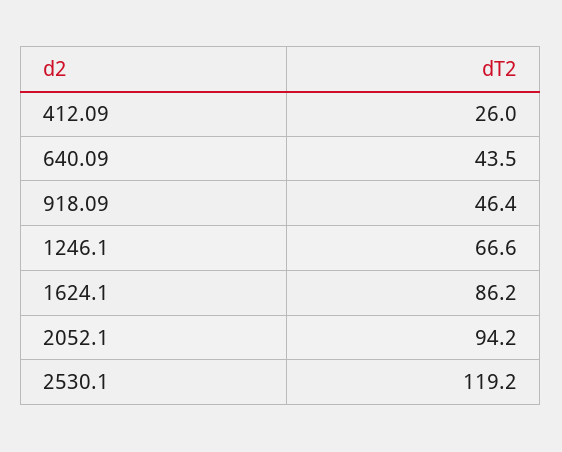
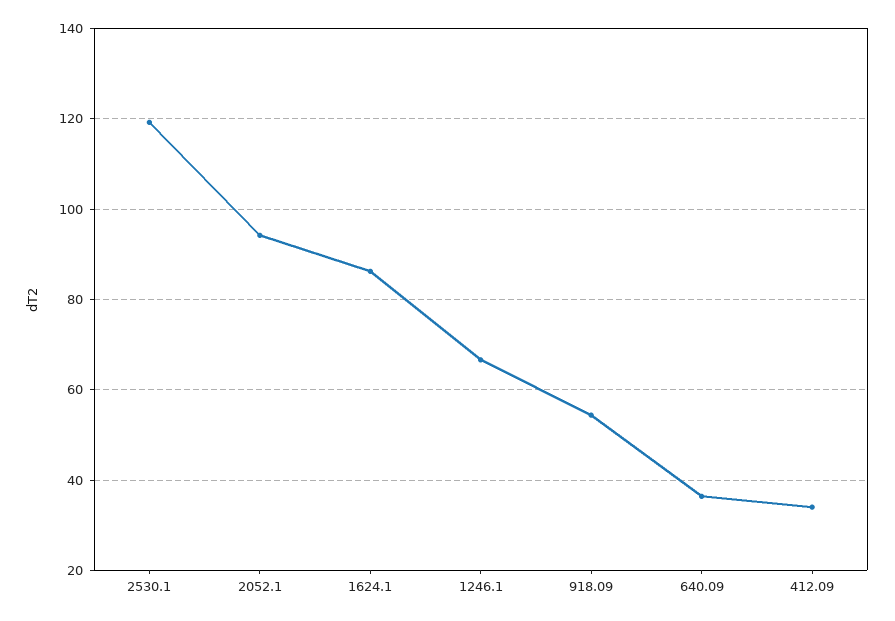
412.09: 26 -> 34
640.09: 43.5 -> 36
918.09: 46.4 -> 54

